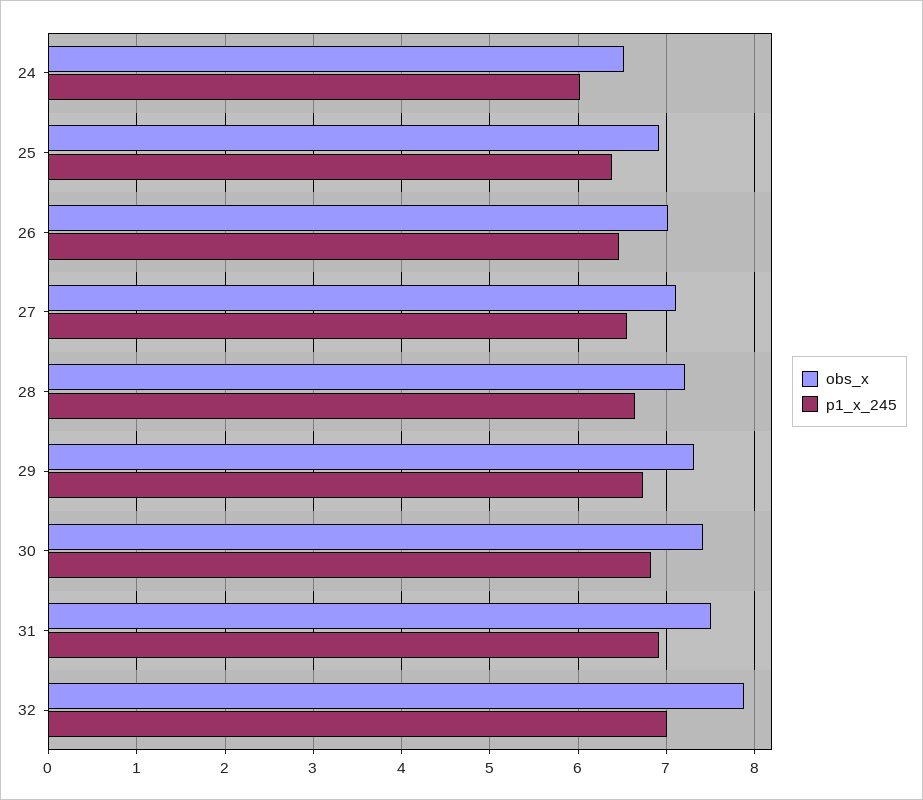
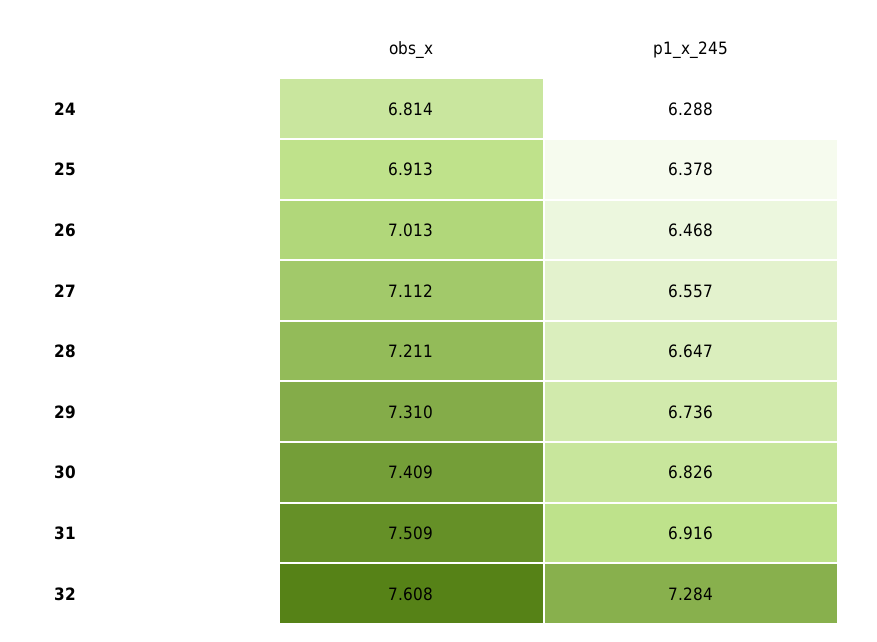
obs_x, 24: 6.5 -> 6.814
p1_x_245, 24: 6 -> 6.288
obs_x, 32: 7.9 -> 7.608
p1_x_245, 32: 7 -> 7.284

